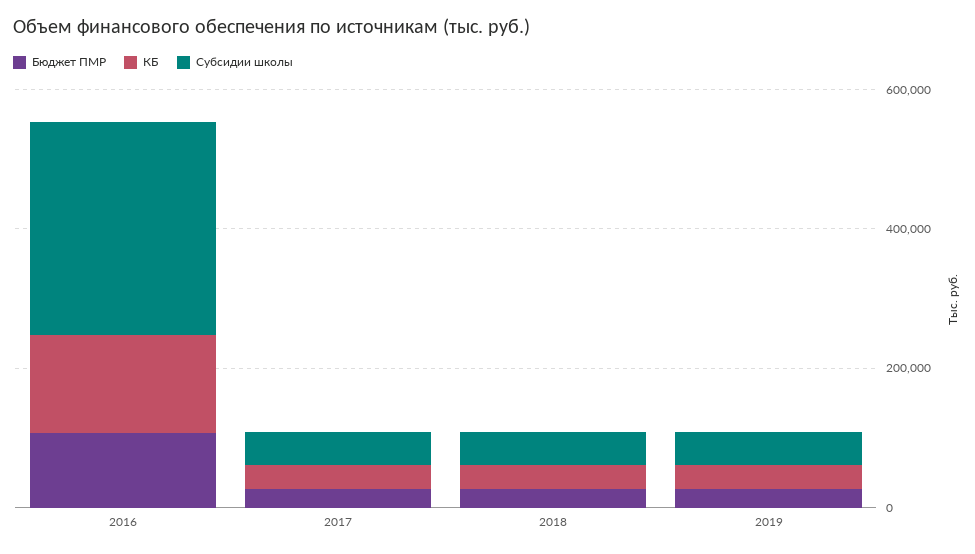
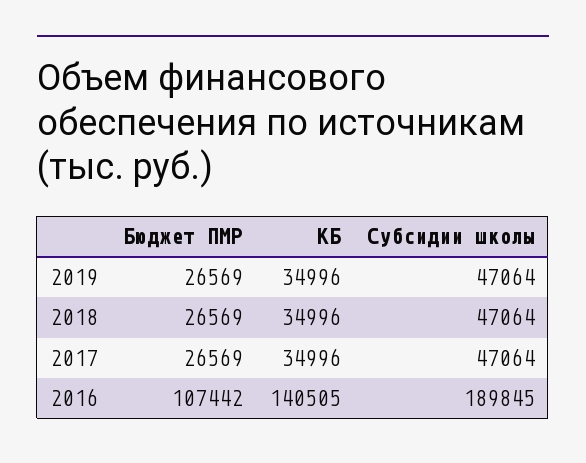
Субсидии школы, 2016: 300000 -> 189845

